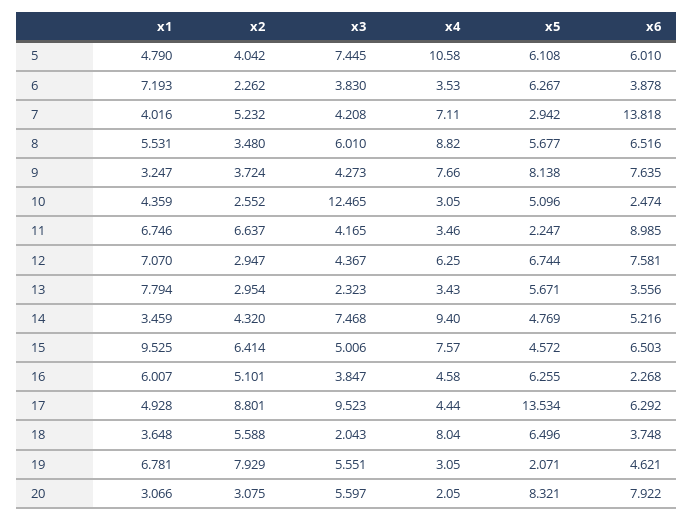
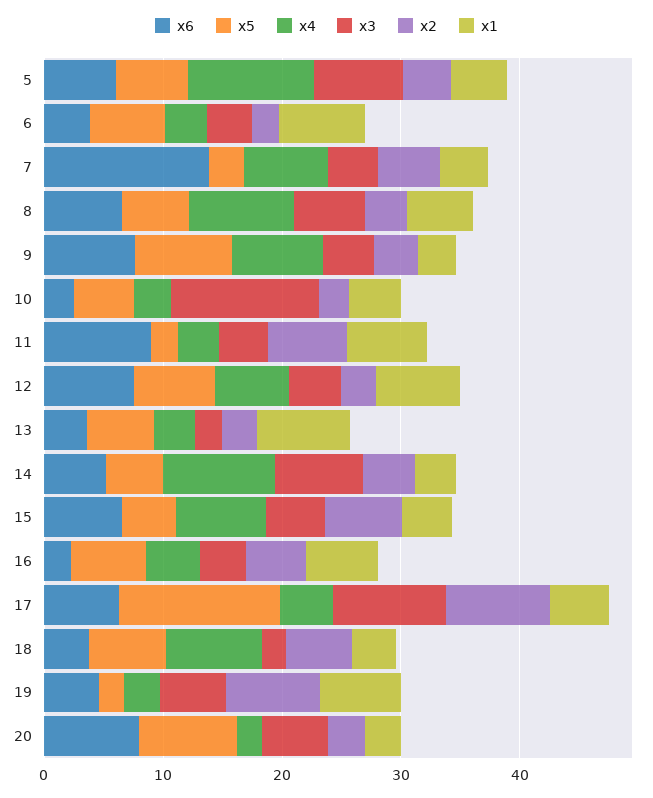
x1, 15: 9.525 -> 4

